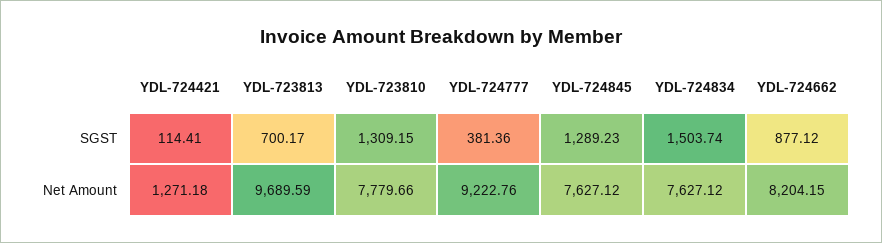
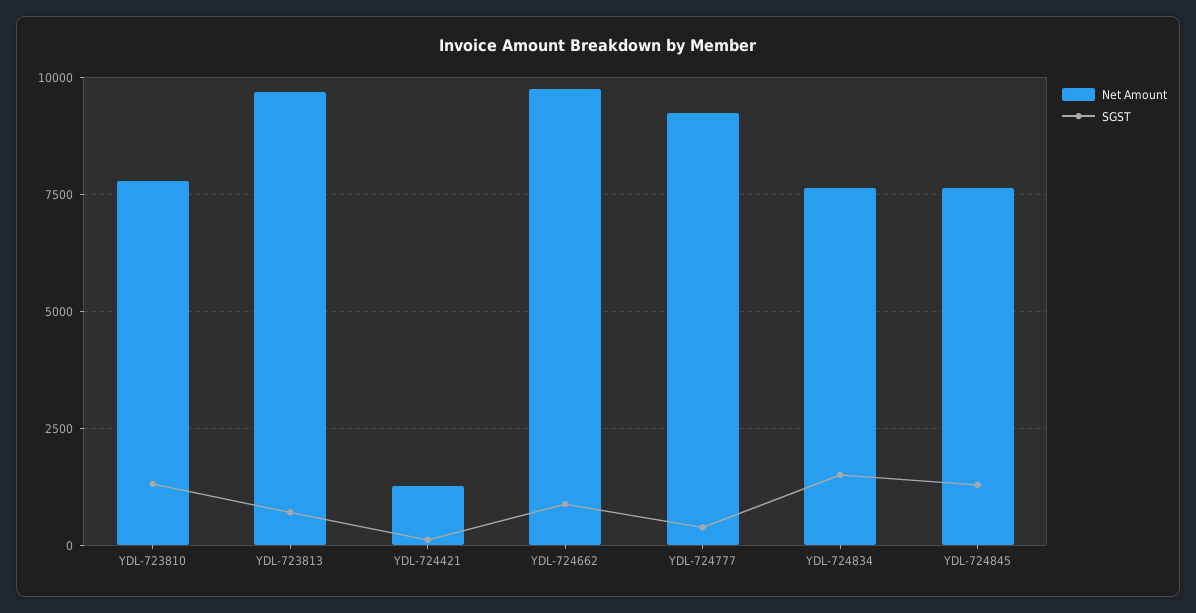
Net Amount, YDL-724662: 8204.15 -> 9750

